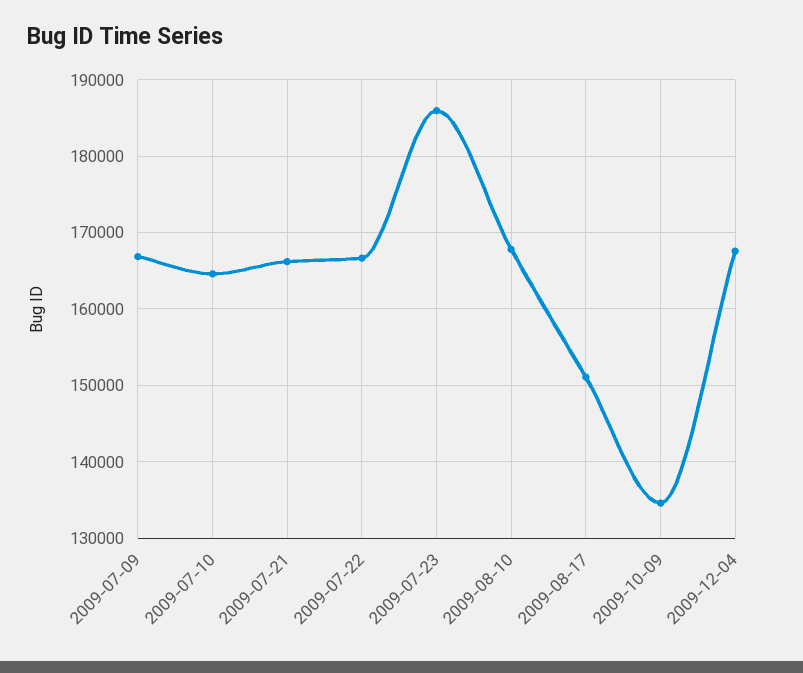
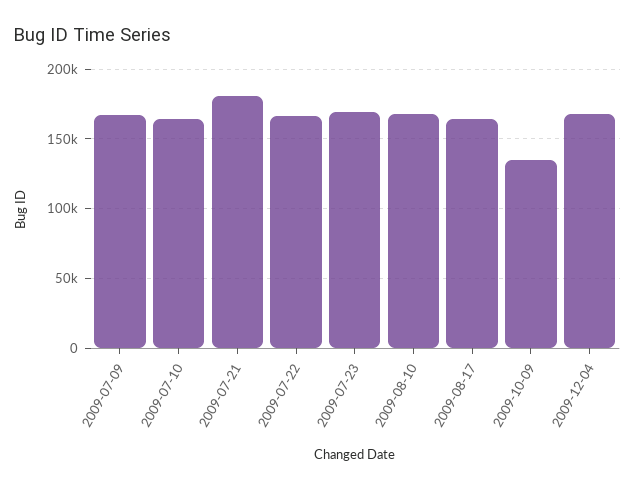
2009-07-21: 166000 -> 180000
2009-07-23: 186000 -> 170000
2009-08-17: 151000 -> 165000

